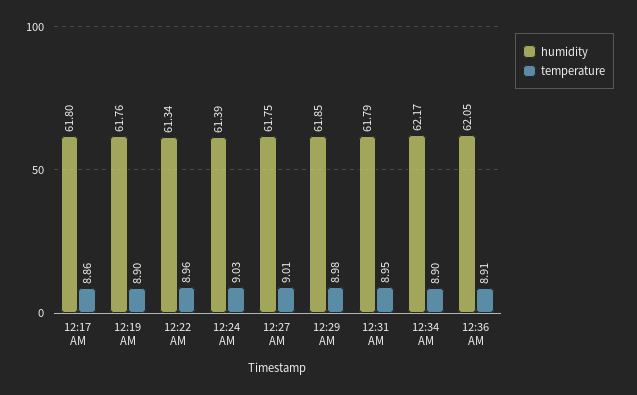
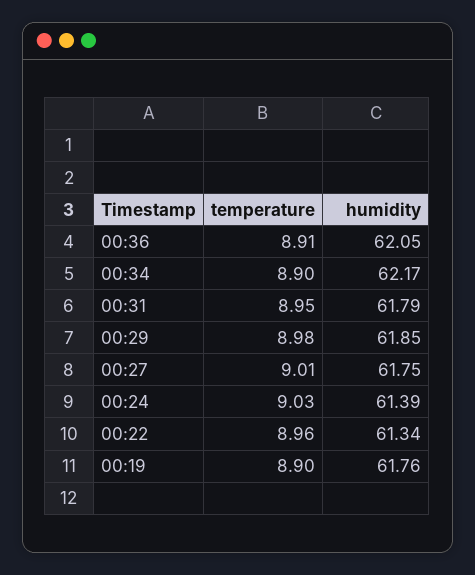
humidity, 12:17 AM: 61.8 -> none
temperature, 12:17 AM: 8.86 -> none

